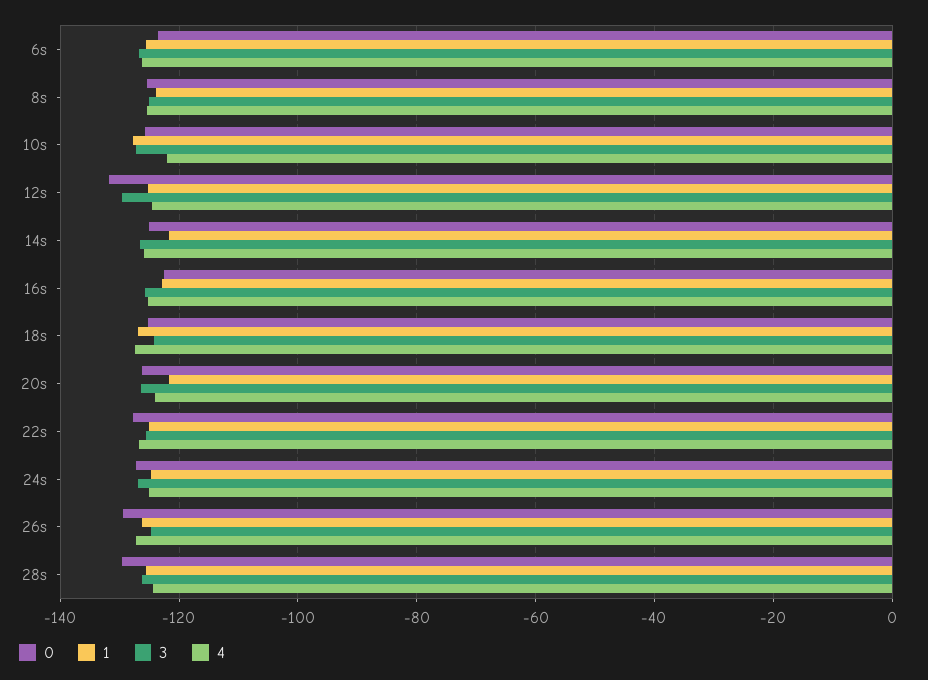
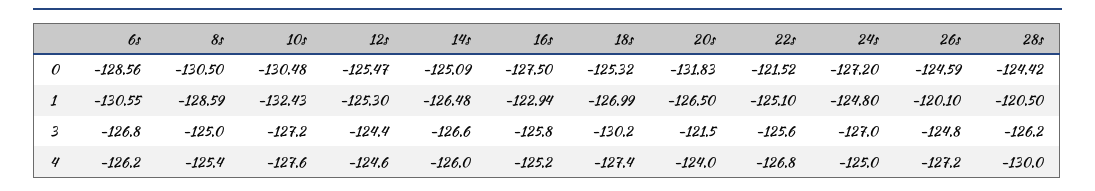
0, 6s: -124 -> -128.56
1, 6s: -126 -> -130.55
0, 8s: -126 -> -130.5
1, 8s: -124 -> -128.59
0, 10s: -126 -> -130.48
1, 10s: -128 -> -132.43
4, 10s: -122 -> -127.6
0, 12s: -132 -> -125.47
3, 12s: -130 -> -124.4
1, 14s: -122 -> -126.48
0, 16s: -122 -> -127.5
3, 18s: -124 -> -130.2
0, 20s: -126 -> -131.83
1, 20s: -122 -> -126.5
3, 20s: -126 -> -121.5
0, 22s: -128 -> -121.52
0, 26s: -130 -> -124.59
1, 26s: -126 -> -120.1
0, 28s: -130 -> -124.42
1, 28s: -126 -> -120.5
4, 28s: -124 -> -130

